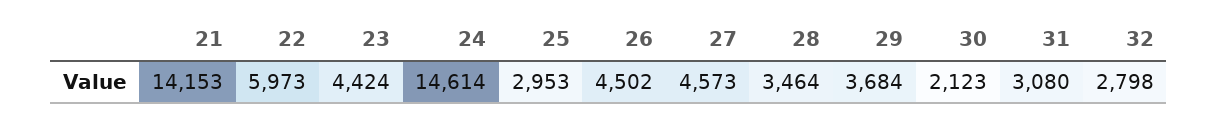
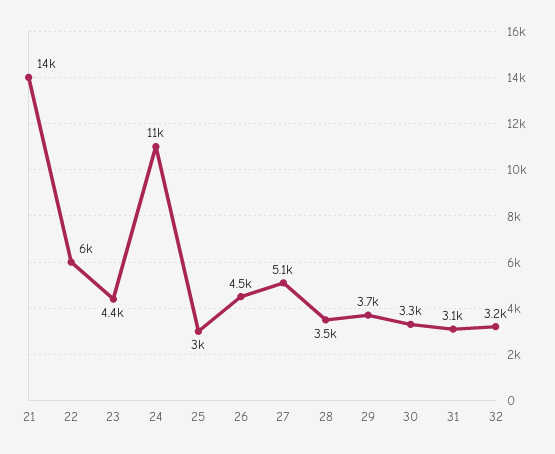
24: 14614 -> 11000
27: 4573 -> 5100
30: 2123 -> 3300
32: 2798 -> 3200

